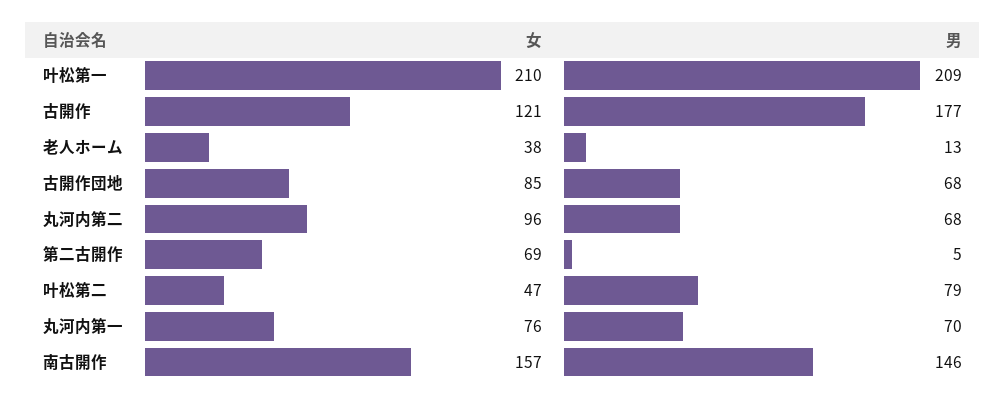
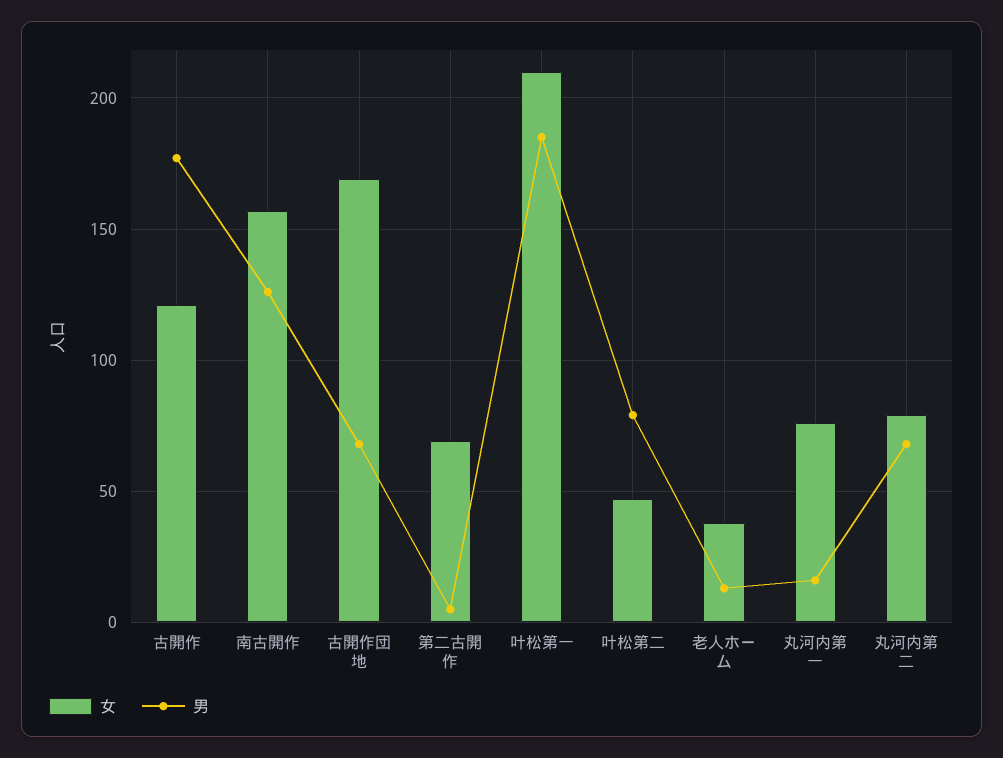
男, 叶松第一: 209 -> 185
女, 古開作団地: 85 -> 170
女, 丸河内第二: 96 -> 80
男, 丸河内第一: 70 -> 15
男, 南古開作: 146 -> 125

